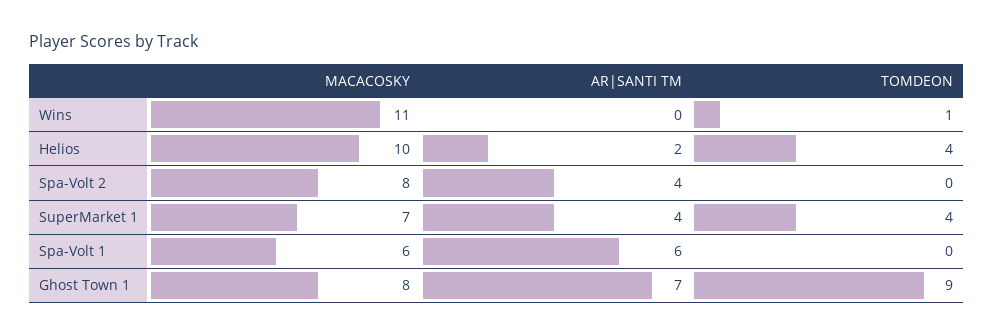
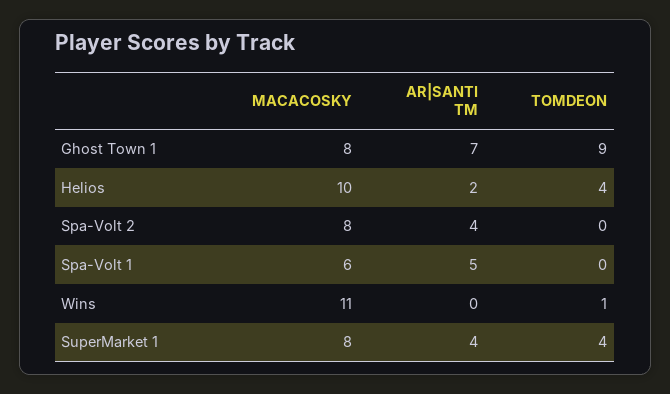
MACACOSKY, SuperMarket 1: 7 -> 8
AR|SANTI TM, Spa-Volt 1: 6 -> 5

